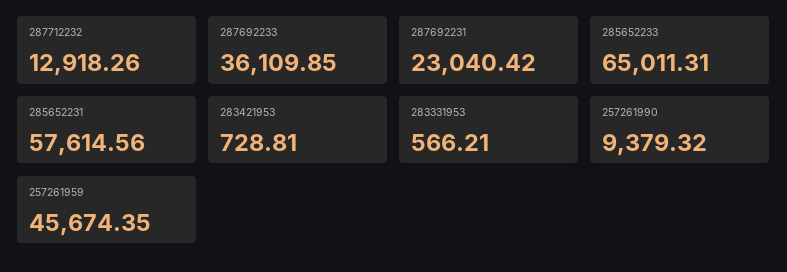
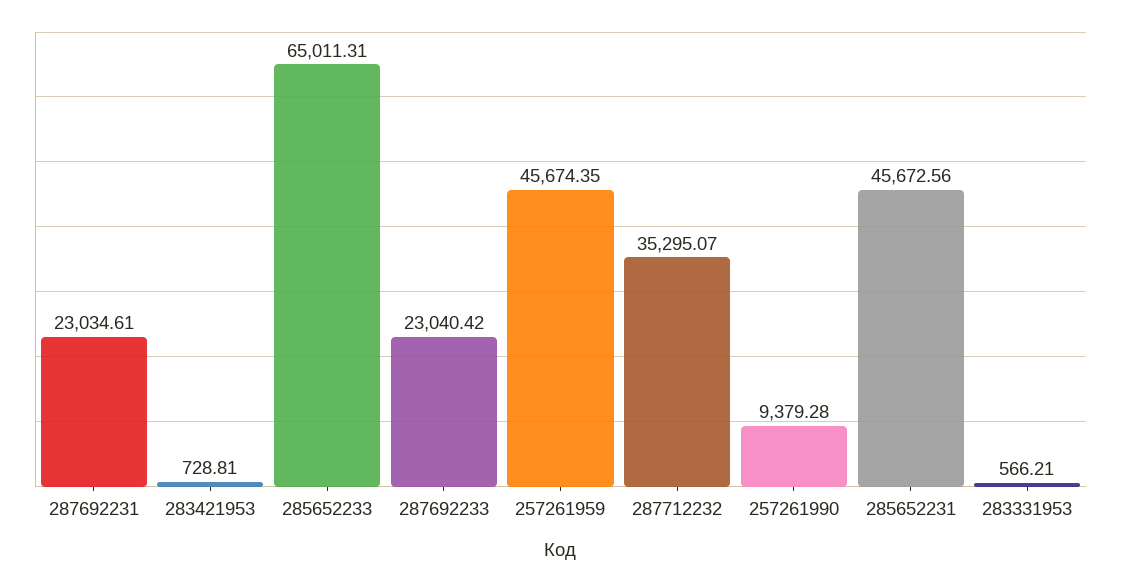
287712232: 12918.26 -> 35295.07
287692233: 36109.85 -> 23040.42
287692231: 23040.42 -> 23034.61
285652231: 57614.56 -> 45672.56
257261990: 9379.32 -> 9379.28

